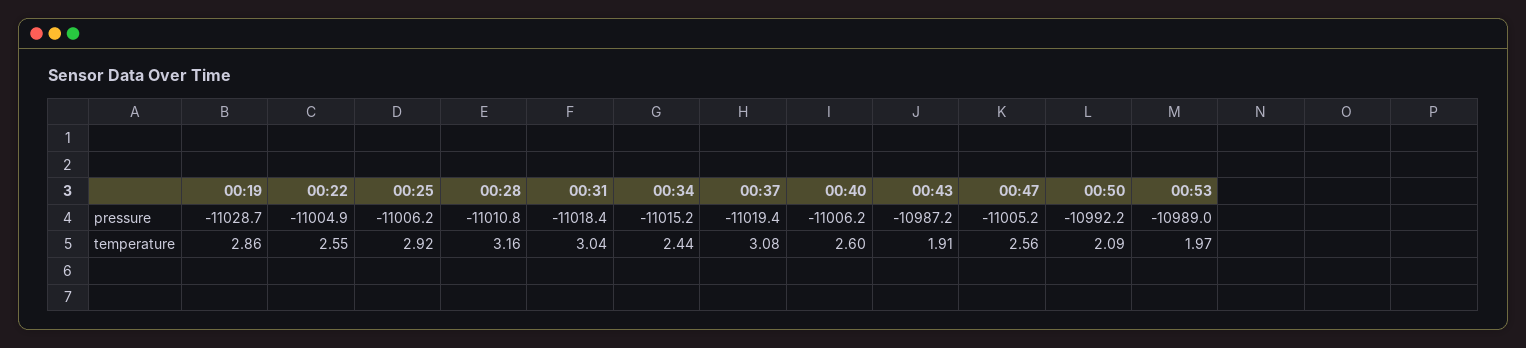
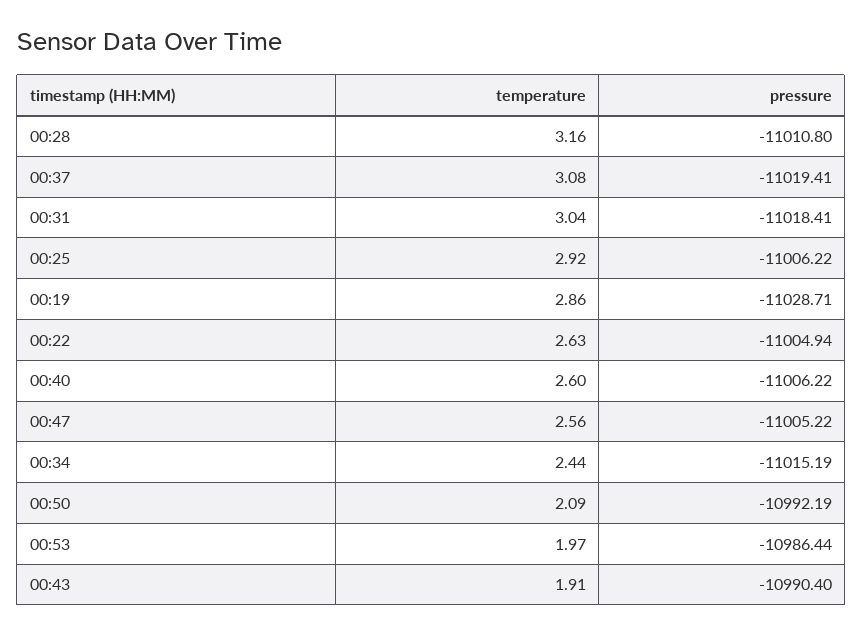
00:43, pressure: -10987.2 -> -10990.4
00:53, pressure: -10989 -> -10986.44
00:22, temperature: 2.55 -> 2.63

